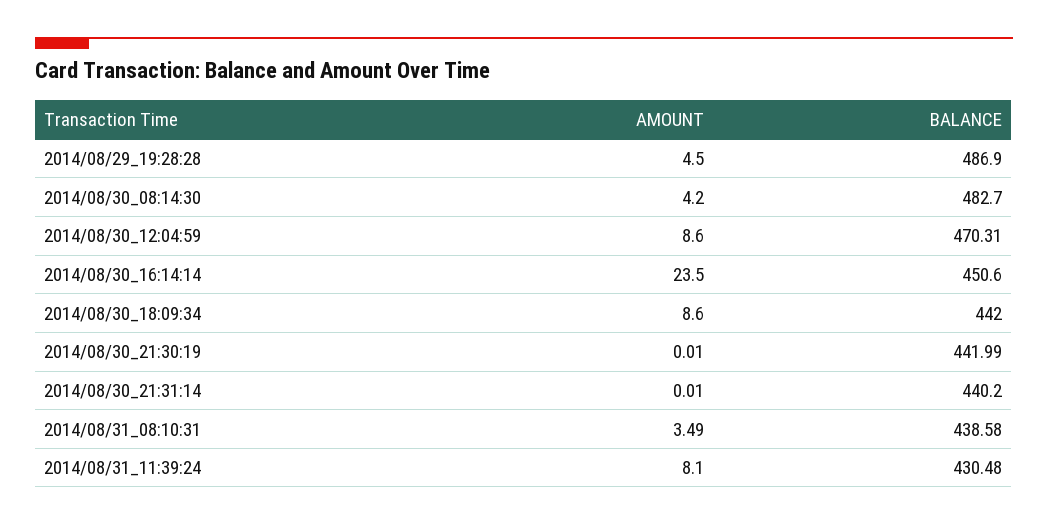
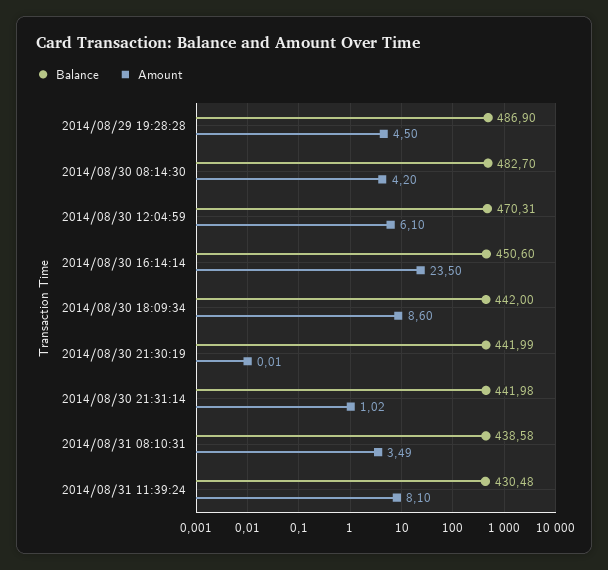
AMOUNT, 2014/08/30_12:04:59: 8.6 -> 6.1
AMOUNT, 2014/08/30_21:31:14: 0.01 -> 1.02
BALANCE, 2014/08/30_21:31:14: 440.2 -> 441.98

